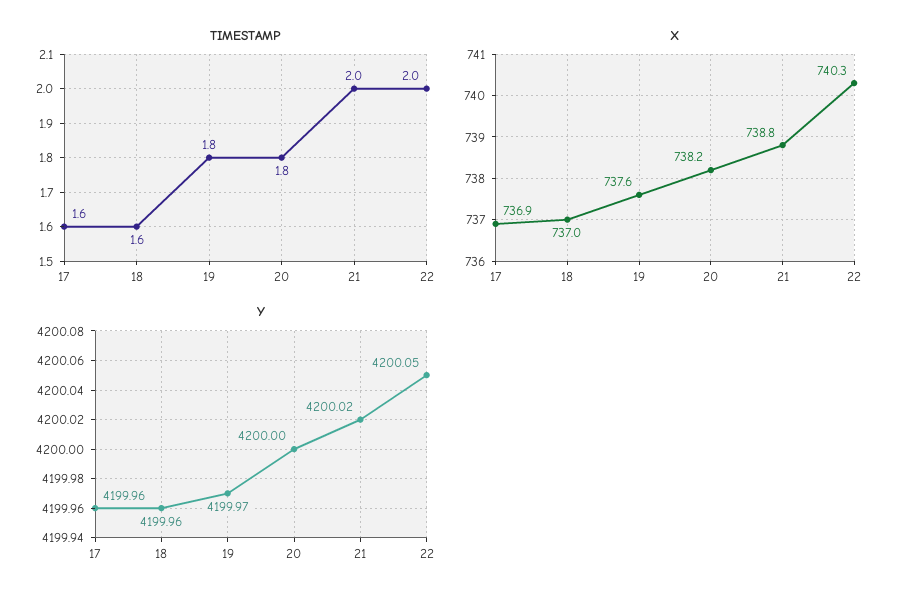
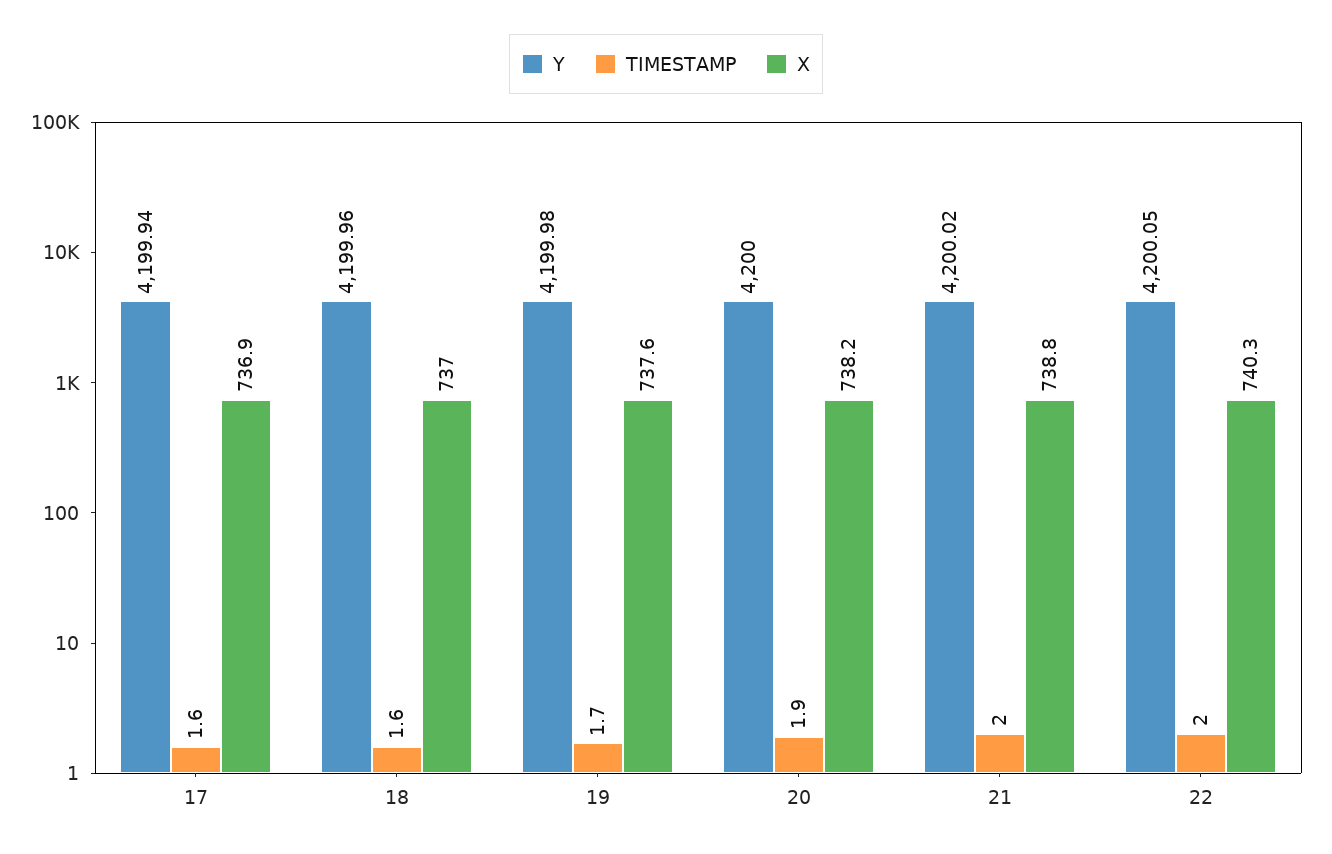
TIMESTAMP, 19: 1.8 -> 1.7
TIMESTAMP, 20: 1.8 -> 1.9
Y, 17: 4199.96 -> 4199.94
Y, 19: 4199.97 -> 4199.98

